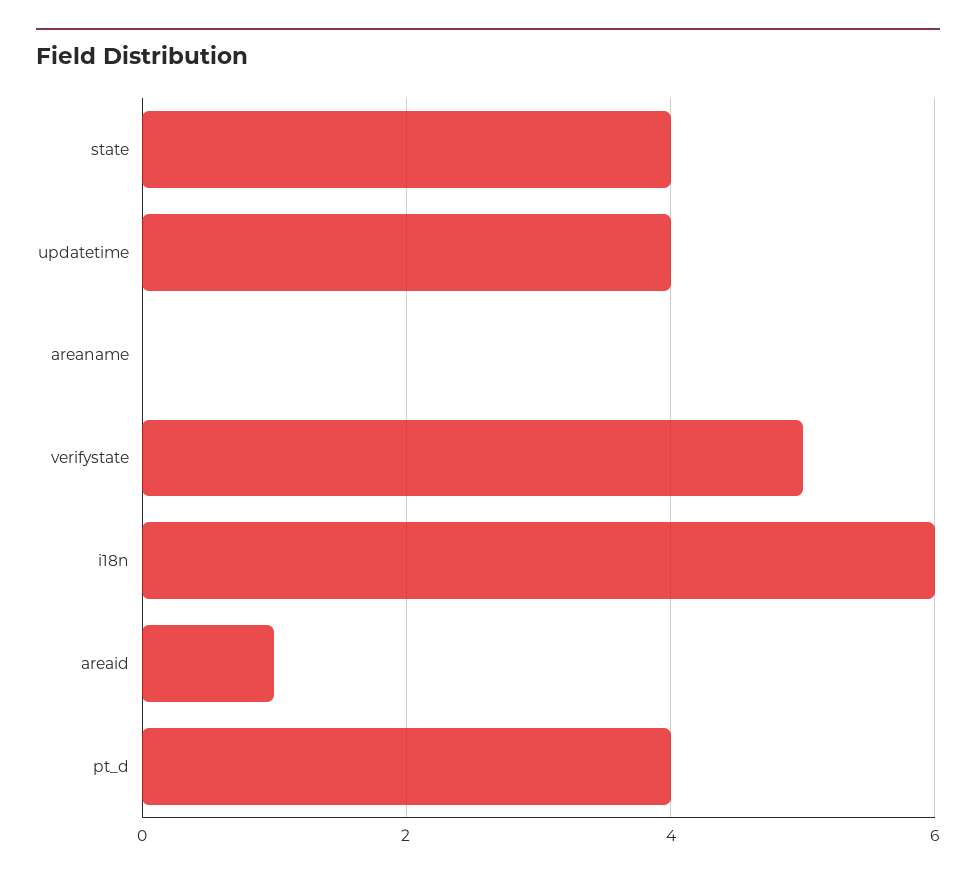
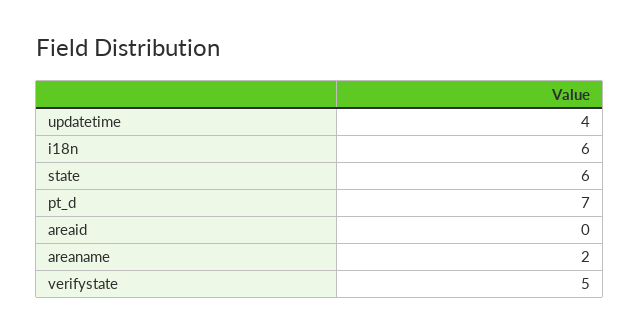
state: 4 -> 6
areaname: 0 -> 2
areaid: 1 -> 0
pt_d: 4 -> 7

